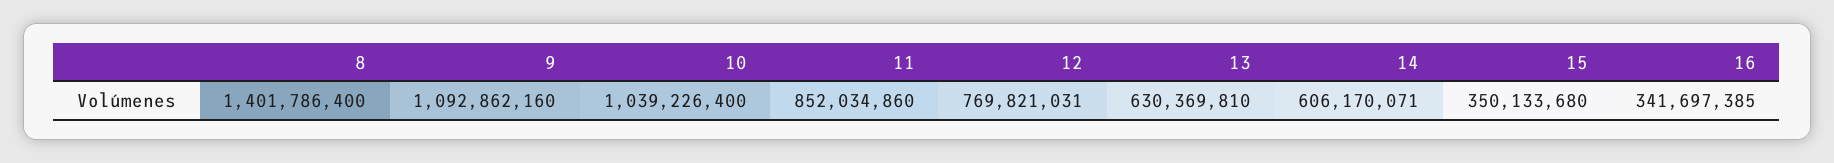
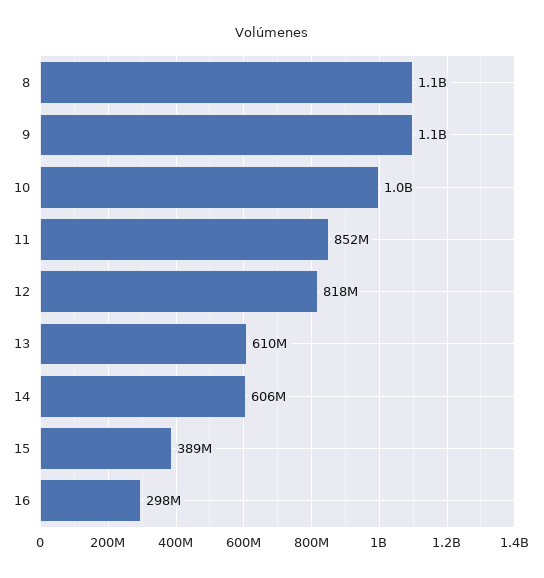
8: 1401786400 -> 1100000000
12: 769821031 -> 818000000
13: 630369810 -> 610000000
15: 350133680 -> 389000000
16: 341697385 -> 298000000

